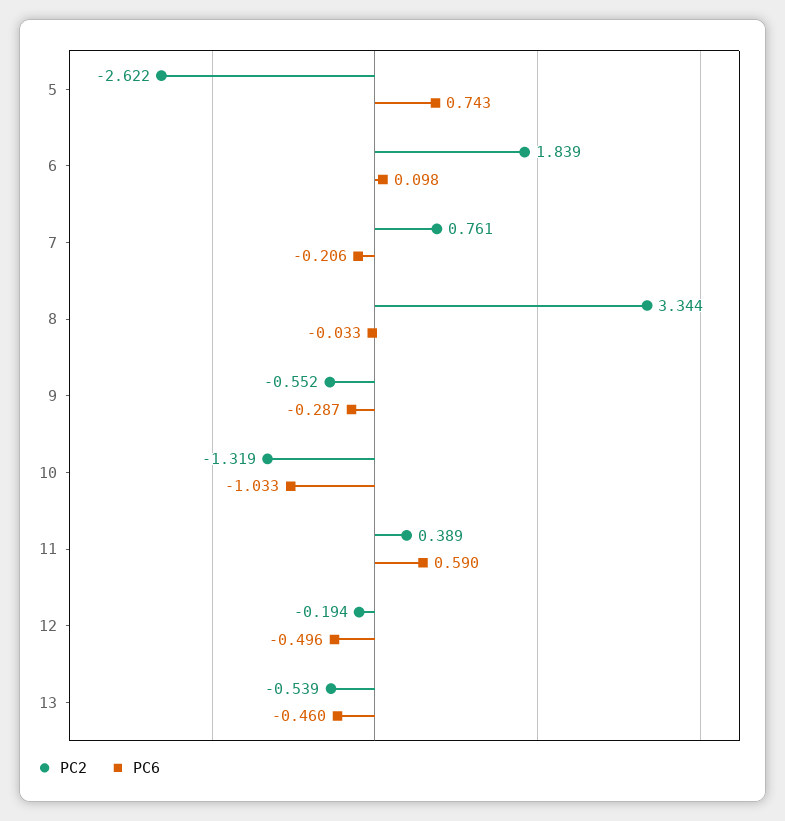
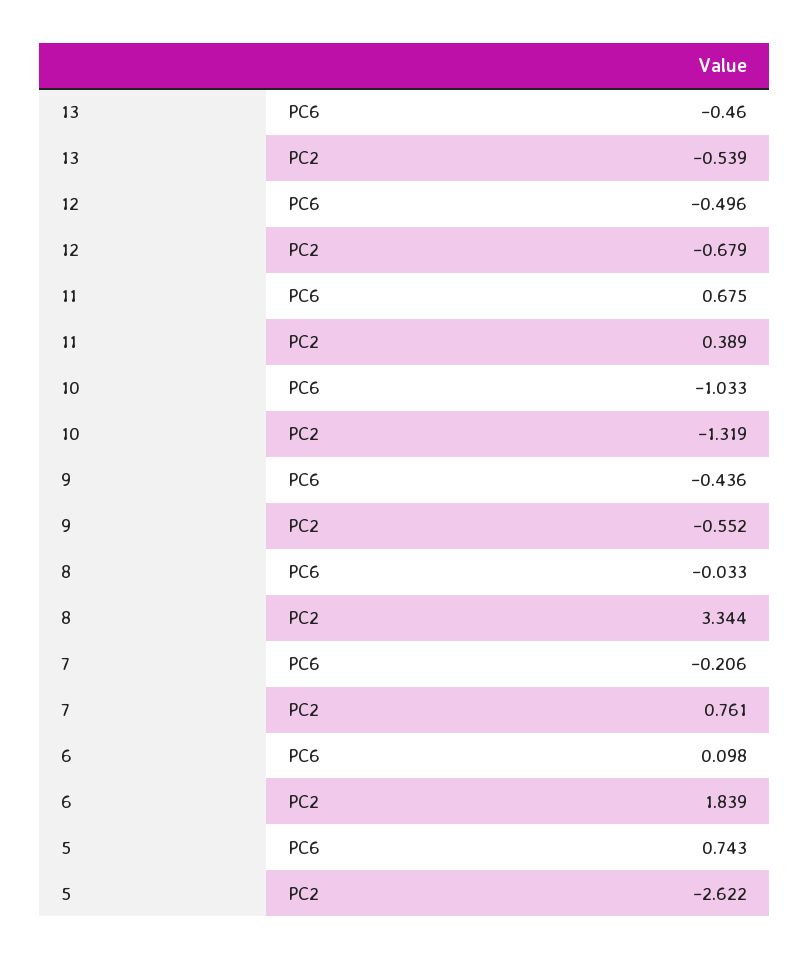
PC6, 9: -0.287 -> -0.436
PC6, 11: 0.59 -> 0.675
PC2, 12: -0.194 -> -0.679

